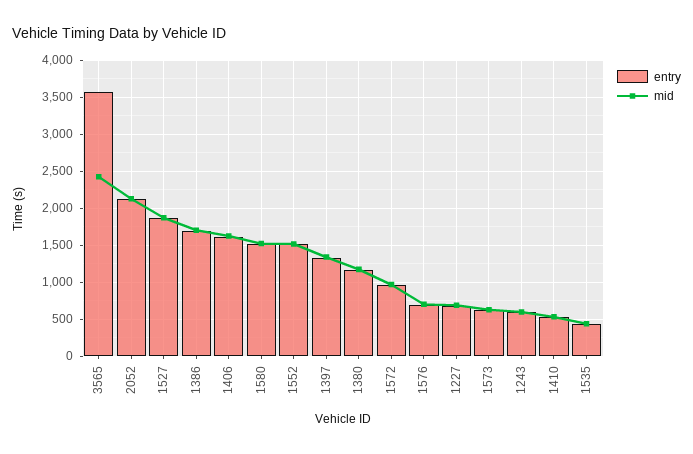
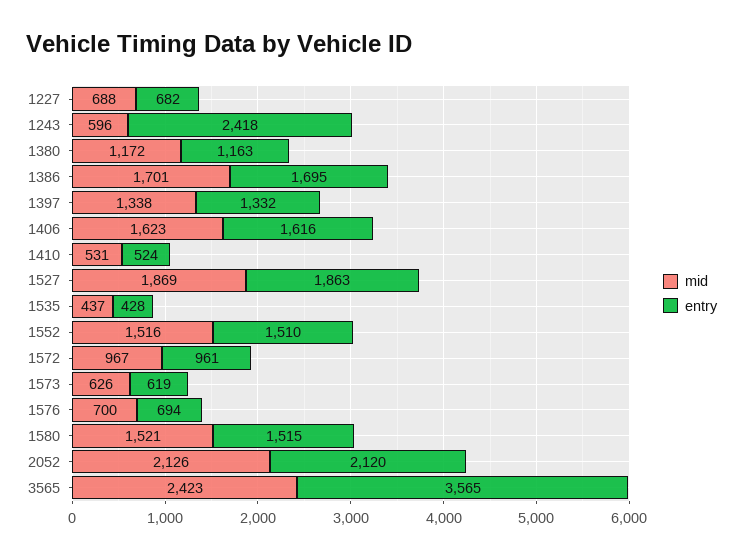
entry, 1243: 600 -> 2418

